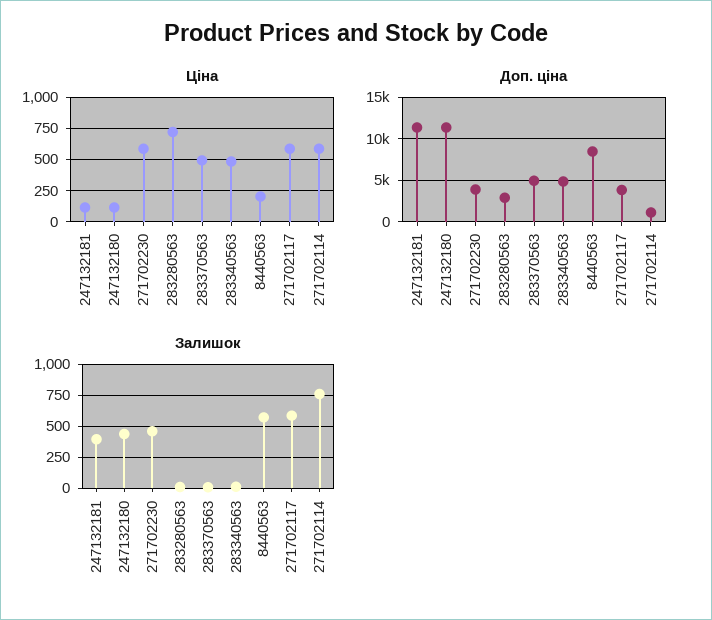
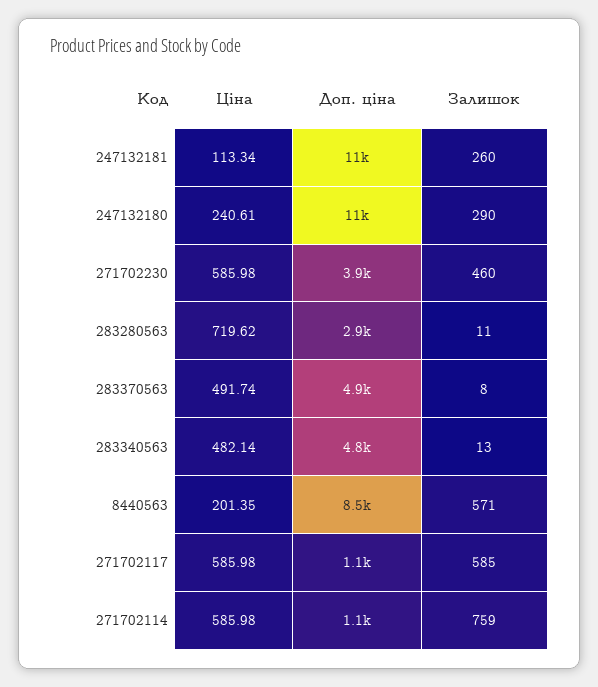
Ціна, 247132180: 100 -> 240.61
Доп. ціна, 271702117: 4000 -> 1100
Залишок, 247132181: 400 -> 260
Залишок, 247132180: 450 -> 290

